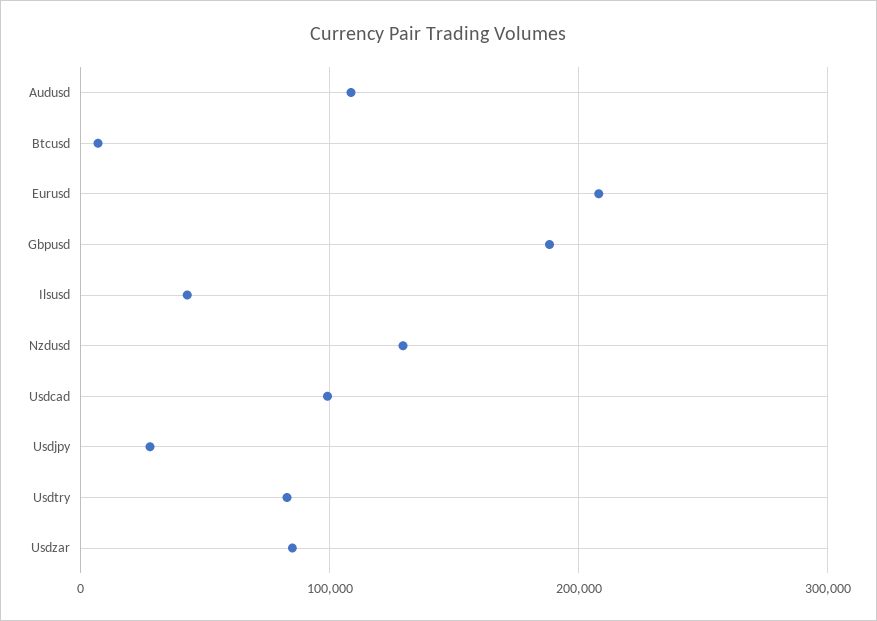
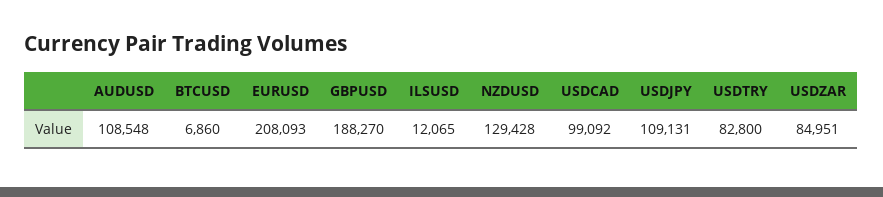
Ilsusd: 40000 -> 12065
Usdjpy: 30000 -> 109131

